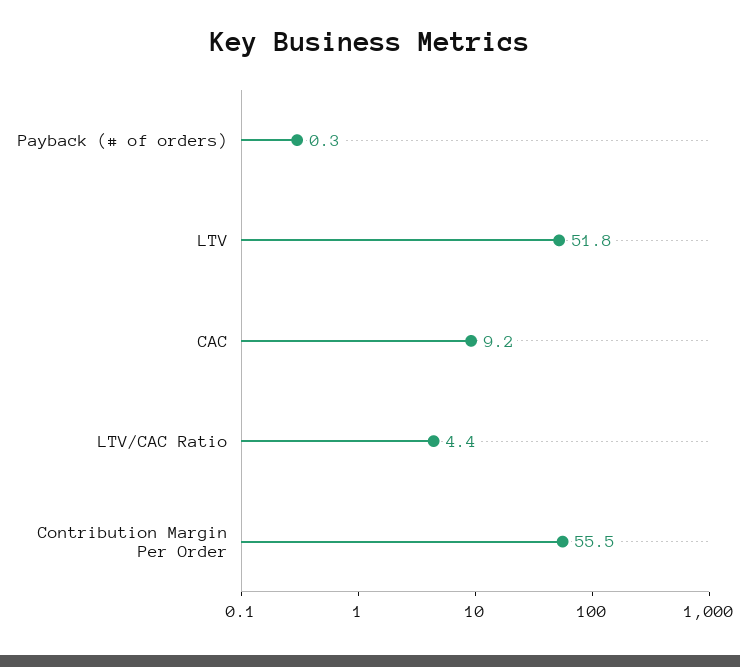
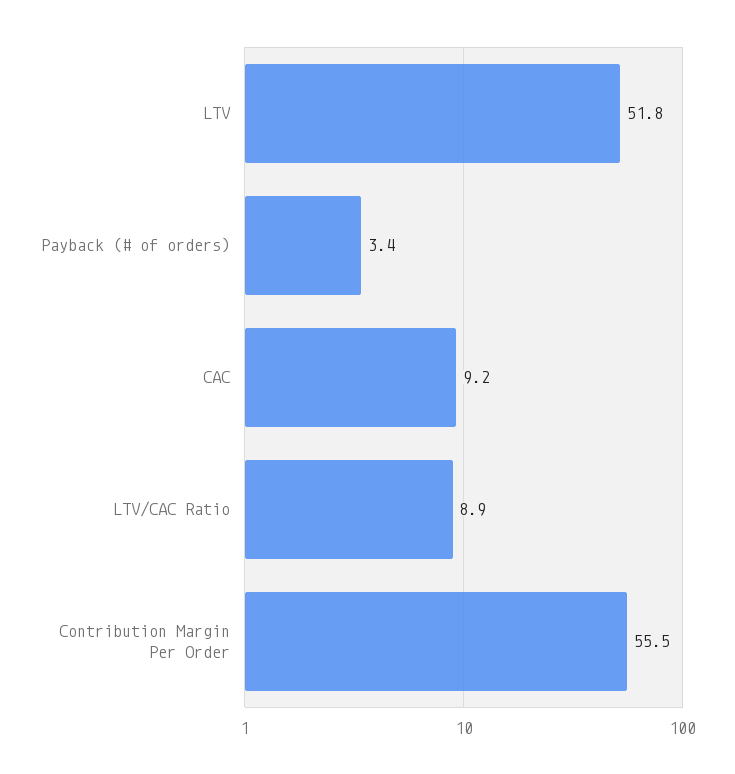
Payback (# of orders): 0.3 -> 3.4
LTV/CAC Ratio: 4.4 -> 8.9

